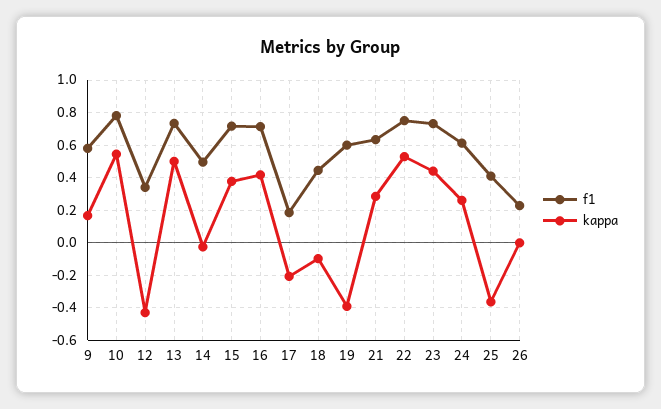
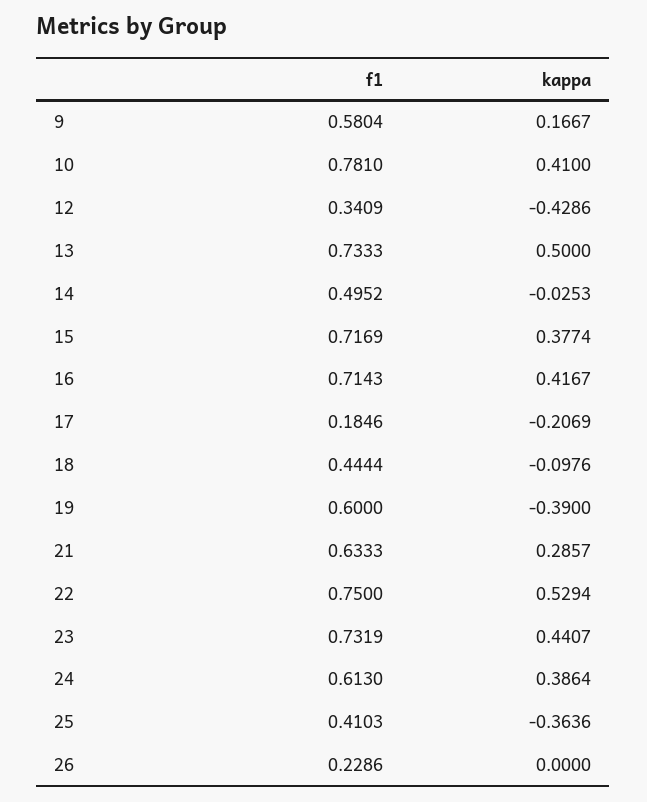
kappa, 10: 0.55 -> 0.41
kappa, 24: 0.25 -> 0.3864

